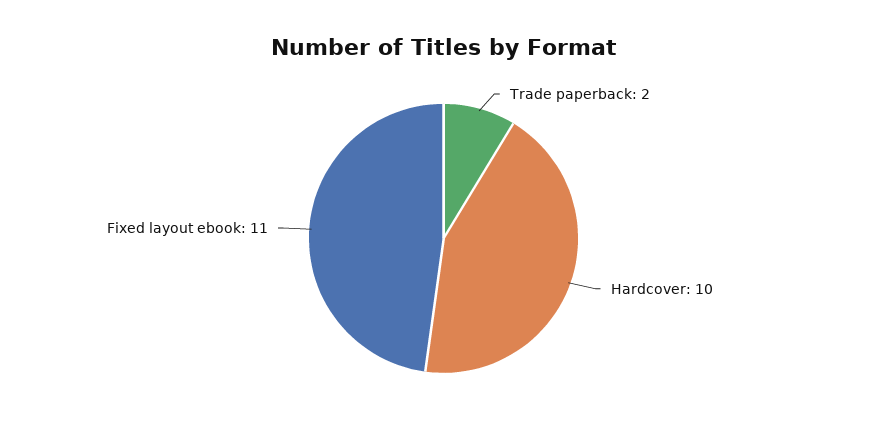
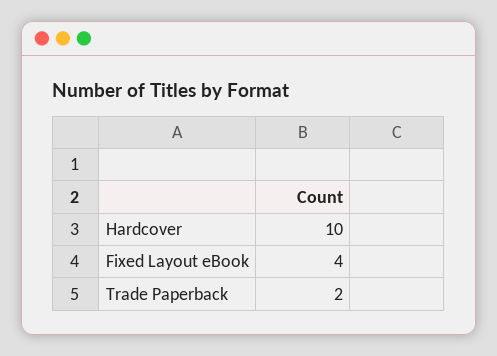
Fixed layout ebook: 11 -> 4

